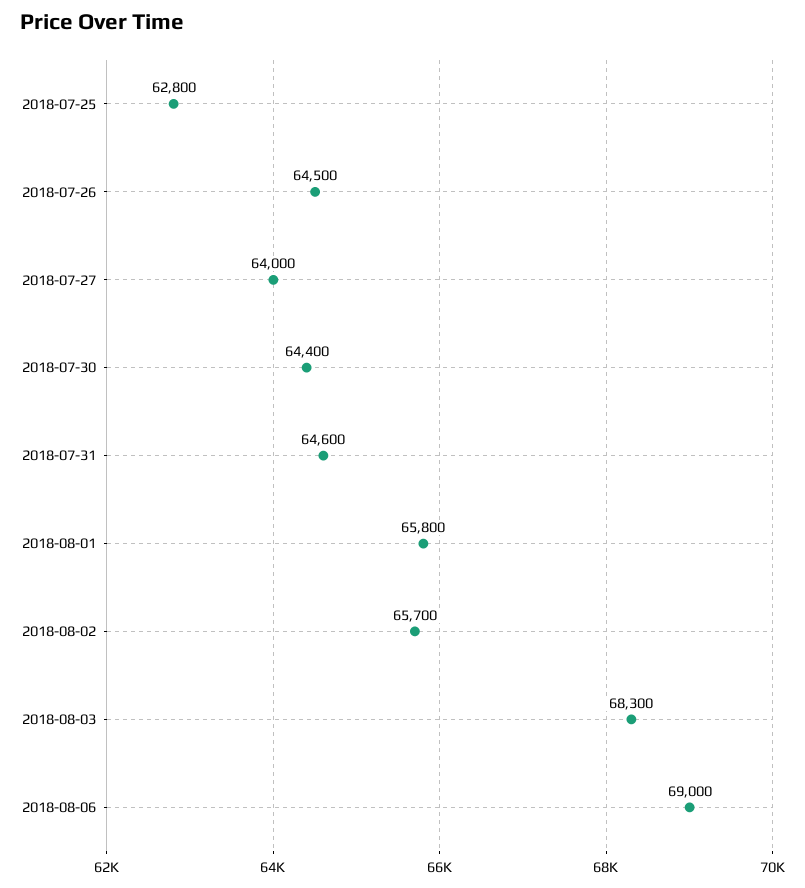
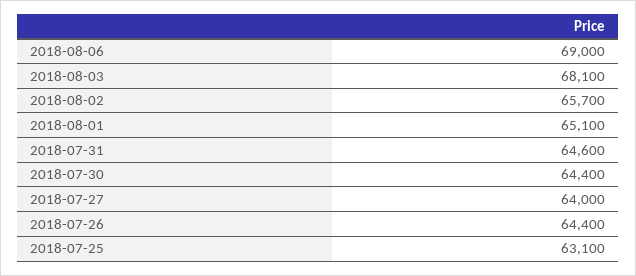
2018-07-25: 62800 -> 63100
2018-07-26: 64500 -> 64400
2018-08-01: 65800 -> 65100
2018-08-03: 68300 -> 68100

